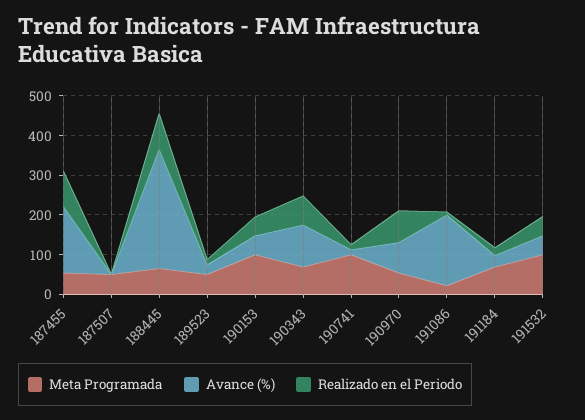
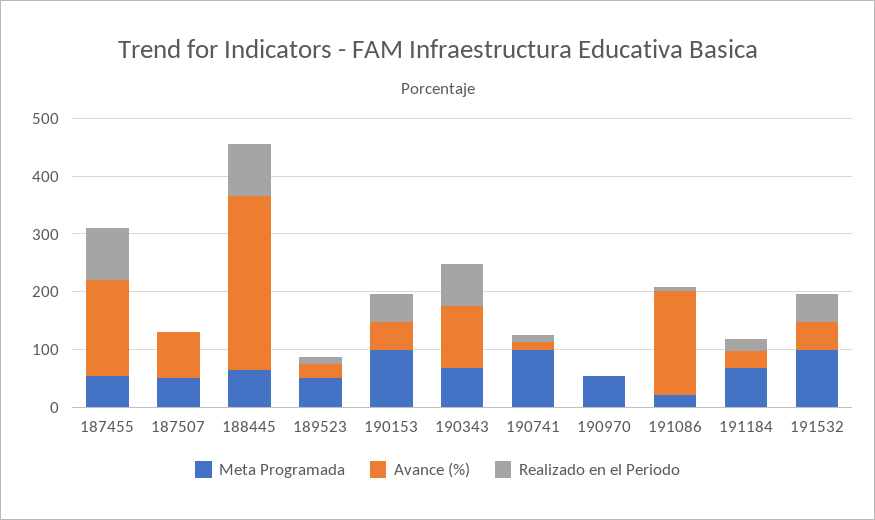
Avance (%), 187507: 0 -> 80
Avance (%), 190970: 75 -> 0
Realizado en el Periodo, 190970: 75 -> 0

